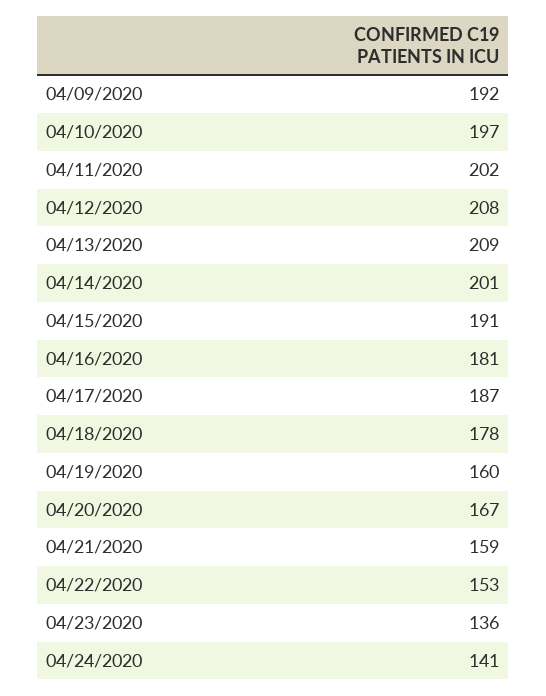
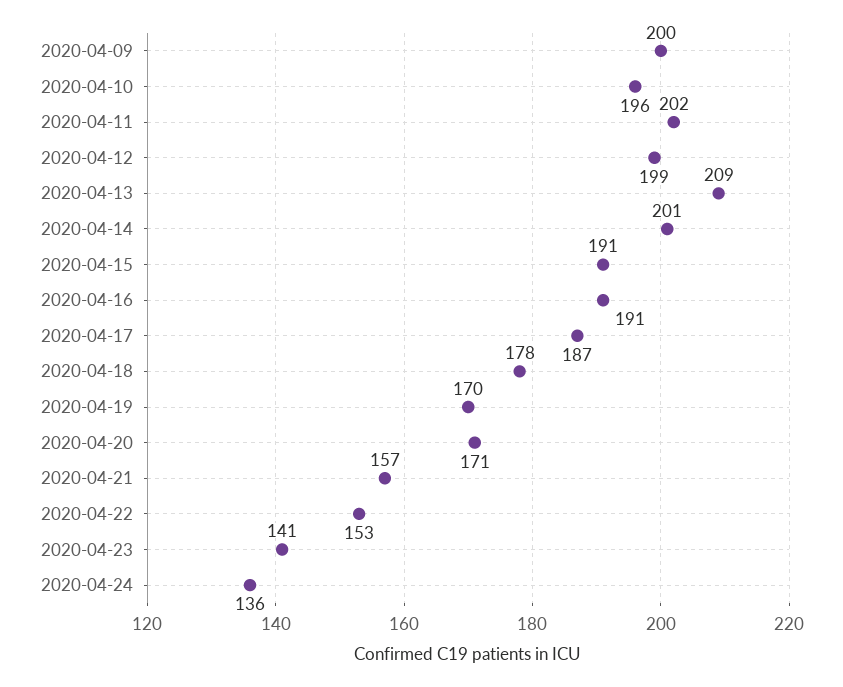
04/09/2020: 192 -> 200
04/10/2020: 197 -> 196
04/12/2020: 208 -> 199
04/16/2020: 181 -> 191
04/19/2020: 160 -> 170
04/20/2020: 167 -> 171
04/21/2020: 159 -> 157
04/23/2020: 136 -> 141
04/24/2020: 141 -> 136

